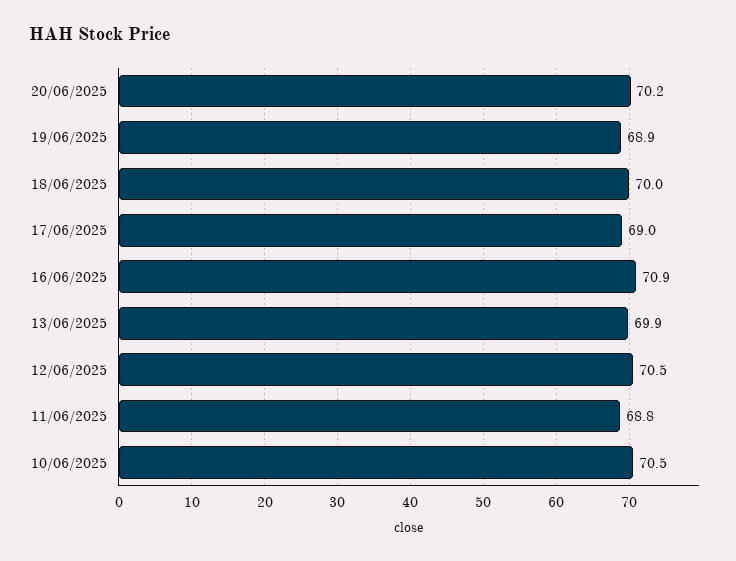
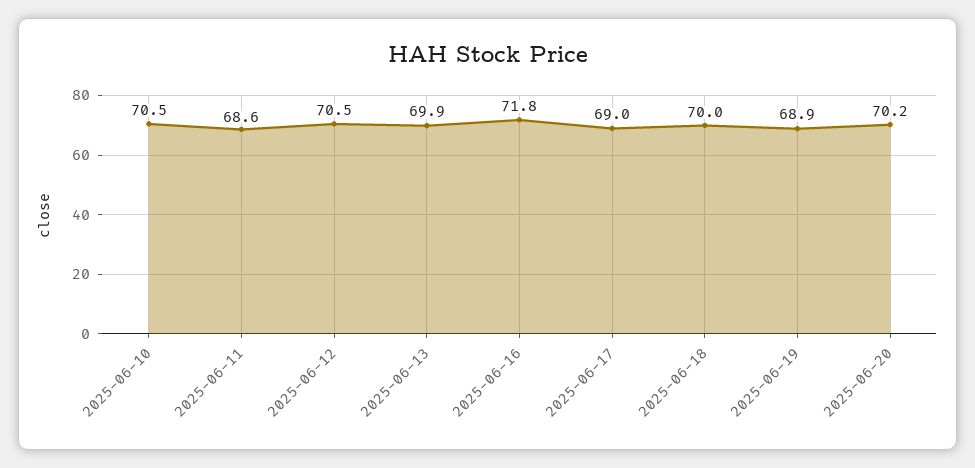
16/06/2025: 70.9 -> 71.8
11/06/2025: 68.8 -> 68.6

